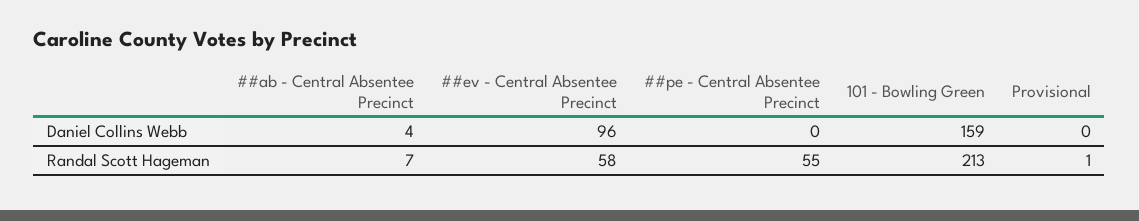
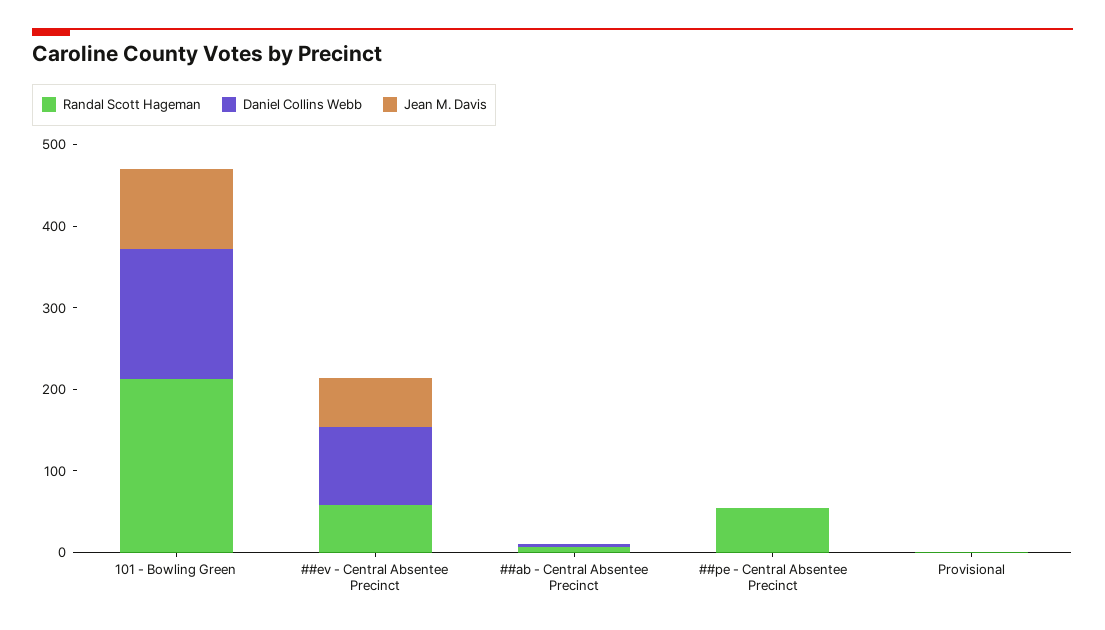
Jean M. Davis, 101 - Bowling Green: none -> 100
Jean M. Davis, ##ev - Central Absentee Precinct: none -> 60
Jean M. Davis, ##ab - Central Absentee Precinct: none -> 0
Jean M. Davis, ##pe - Central Absentee Precinct: none -> 0
Jean M. Davis, Provisional: none -> 0

